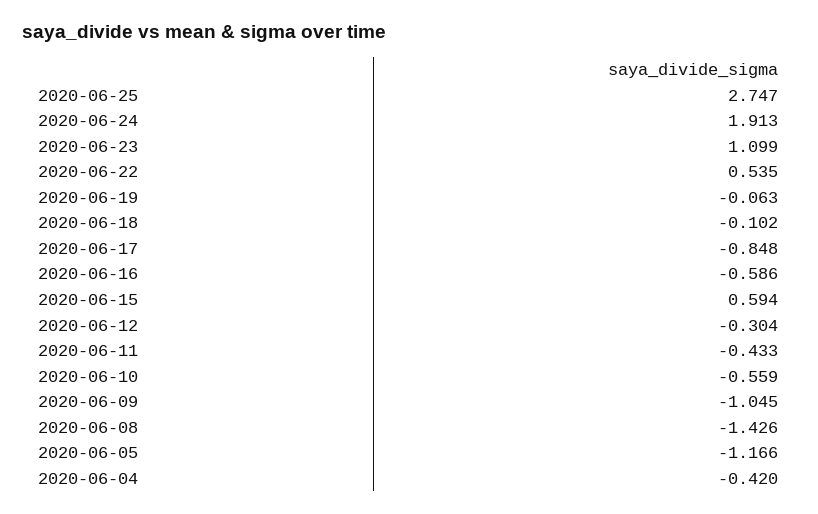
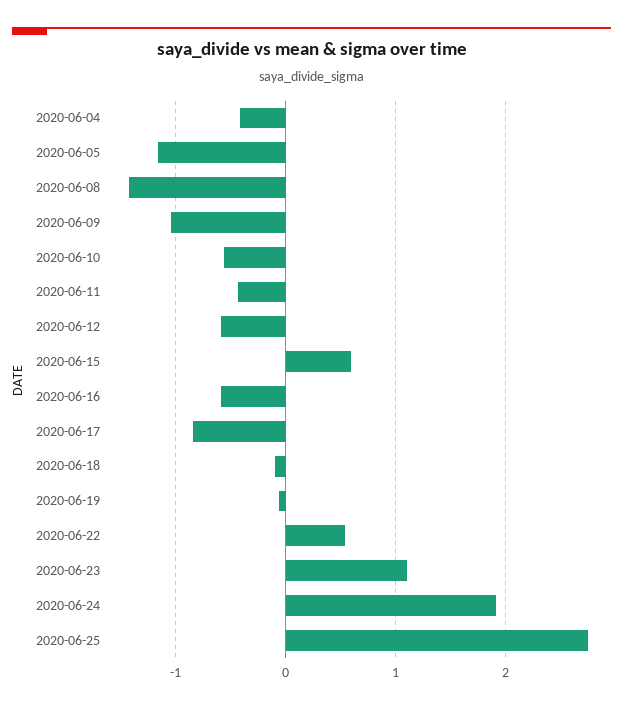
2020-06-12: -0.304 -> -0.6

